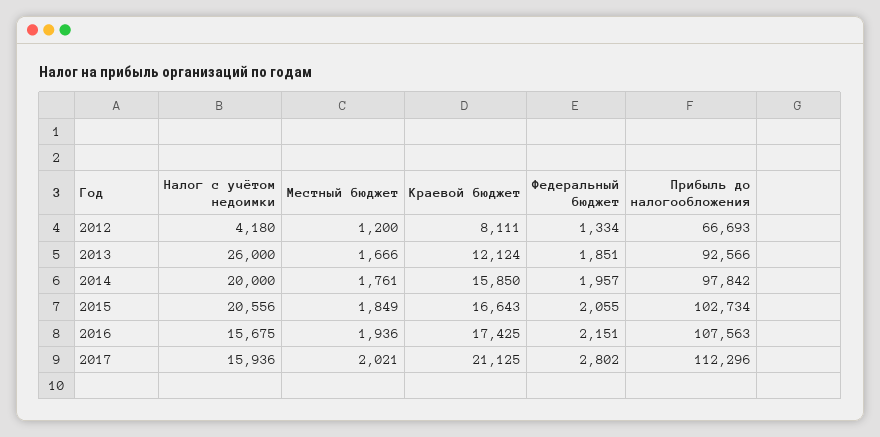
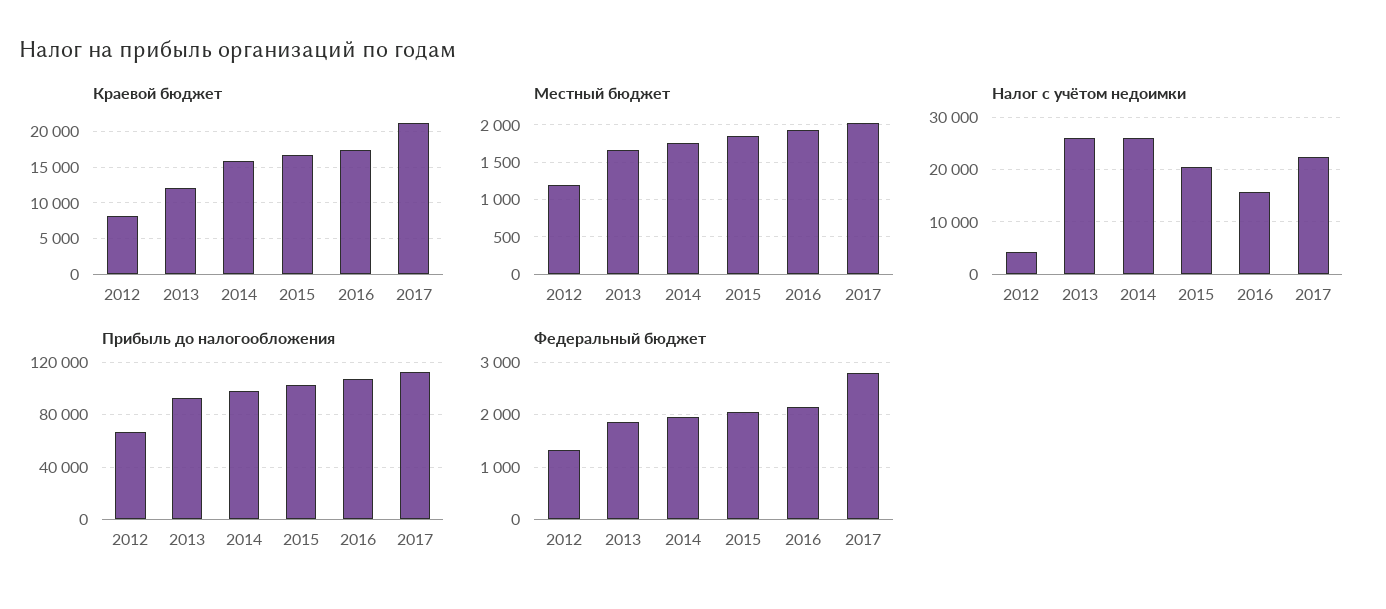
Налог с учётом недоимки, 2014: 20000 -> 26000
Налог с учётом недоимки, 2017: 15936 -> 22000

